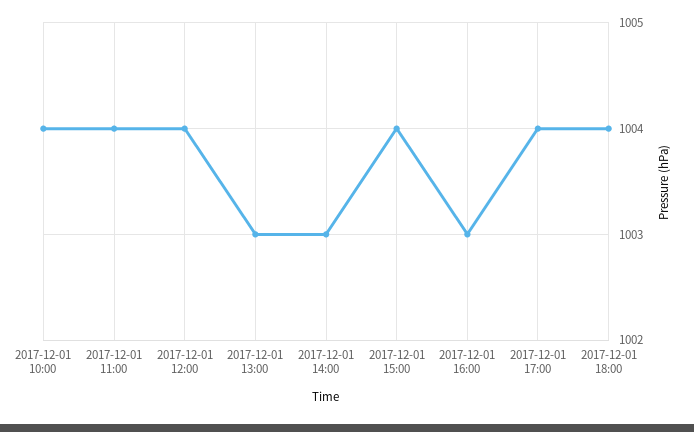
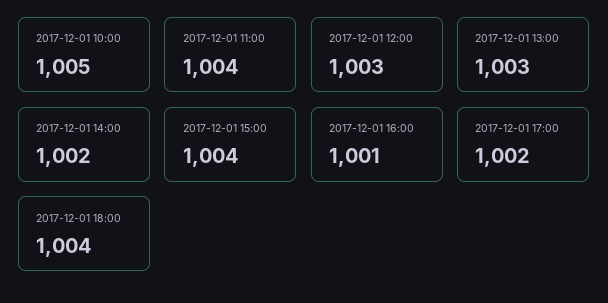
2017-12-01 10:00: 1004 -> 1005
2017-12-01 12:00: 1004 -> 1003
2017-12-01 14:00: 1003 -> 1002
2017-12-01 16:00: 1003 -> 1001
2017-12-01 17:00: 1004 -> 1002

